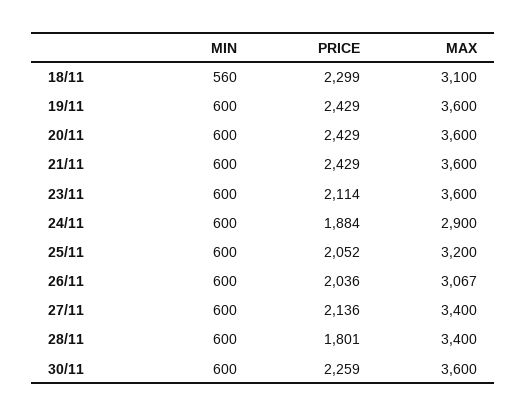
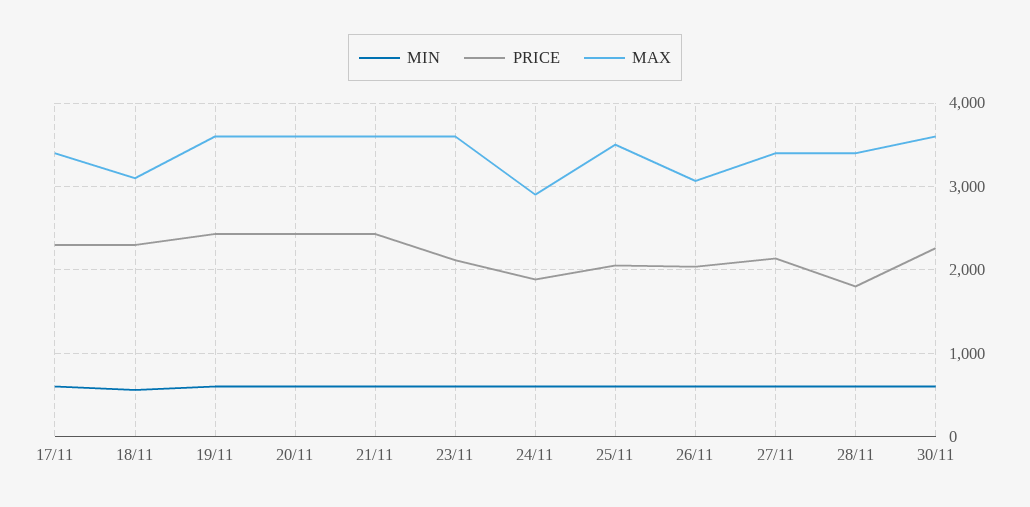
MAX, 25/11: 3200 -> 3500
MIN, 17/11: none -> 600
PRICE, 17/11: none -> 2300
MAX, 17/11: none -> 3400

